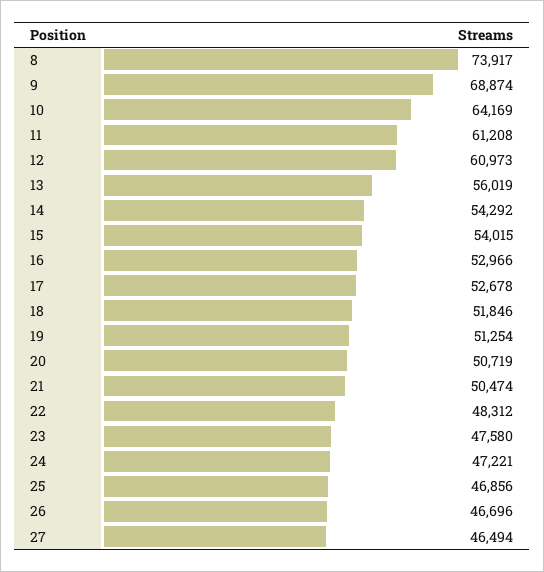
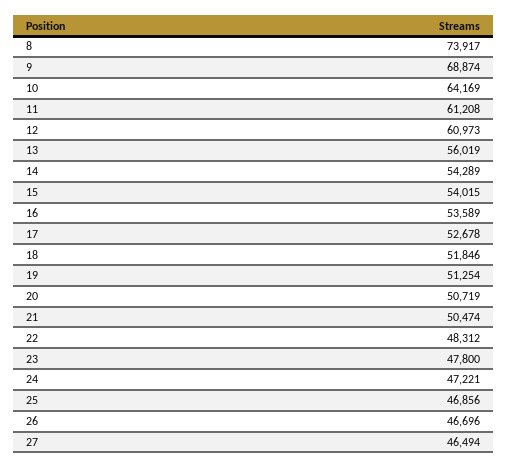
14: 54292 -> 54289
16: 52966 -> 53589
23: 47580 -> 47800

